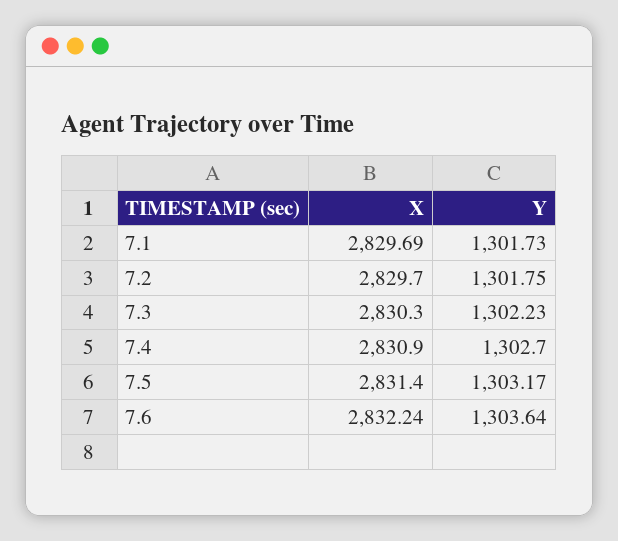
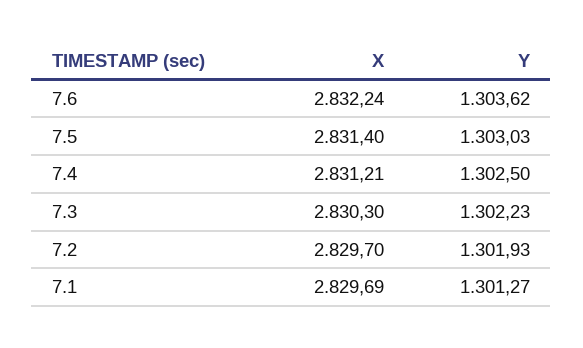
Y, 7.1: 1301.73 -> 1301.27
Y, 7.2: 1301.75 -> 1301.93
X, 7.4: 2830.9 -> 2831.21
Y, 7.4: 1302.7 -> 1302.5
Y, 7.5: 1303.17 -> 1303.03
Y, 7.6: 1303.64 -> 1303.62

